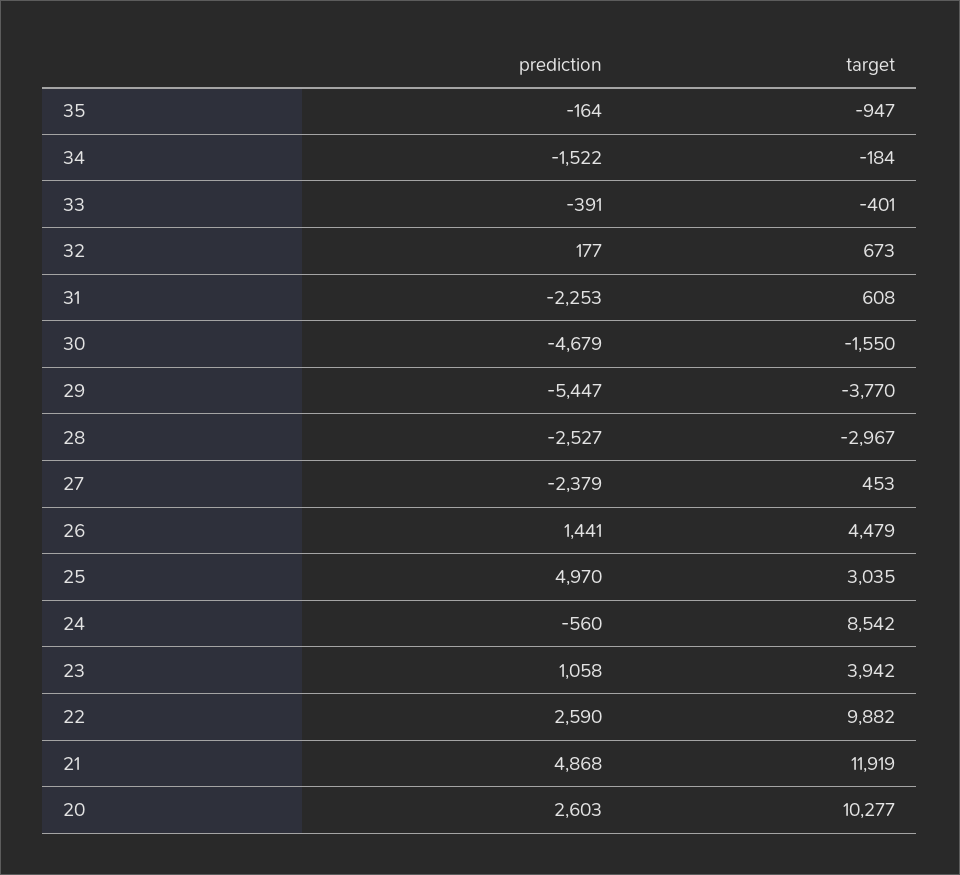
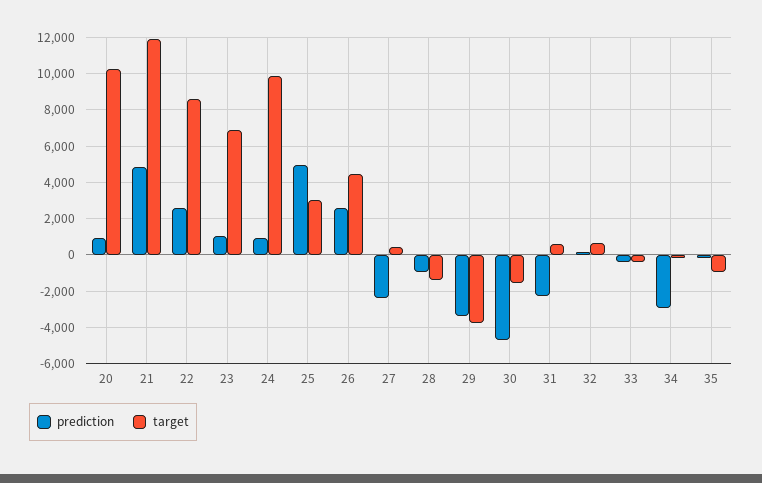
prediction, 34: -1522 -> -3000
prediction, 29: -5447 -> -3500
prediction, 28: -2527 -> -1000
target, 28: -2967 -> -1500
prediction, 26: 1441 -> 2500
prediction, 24: -560 -> 1000
target, 24: 8542 -> 10000
target, 23: 3942 -> 7000
target, 22: 9882 -> 8500
prediction, 20: 2603 -> 1000

